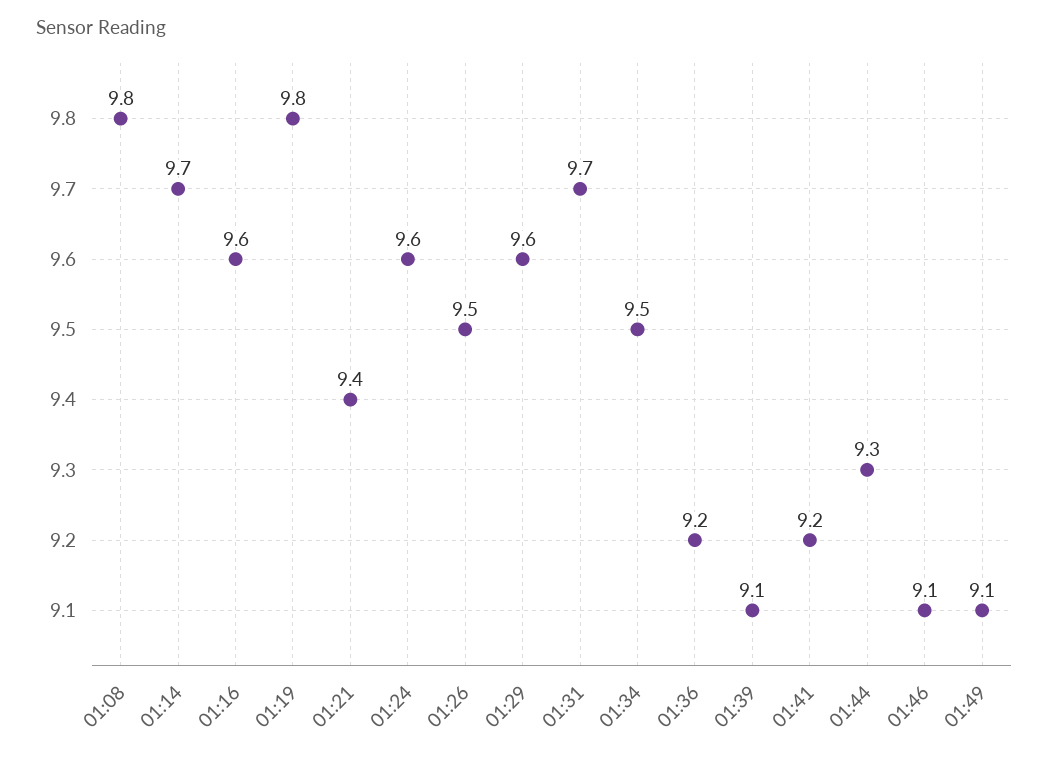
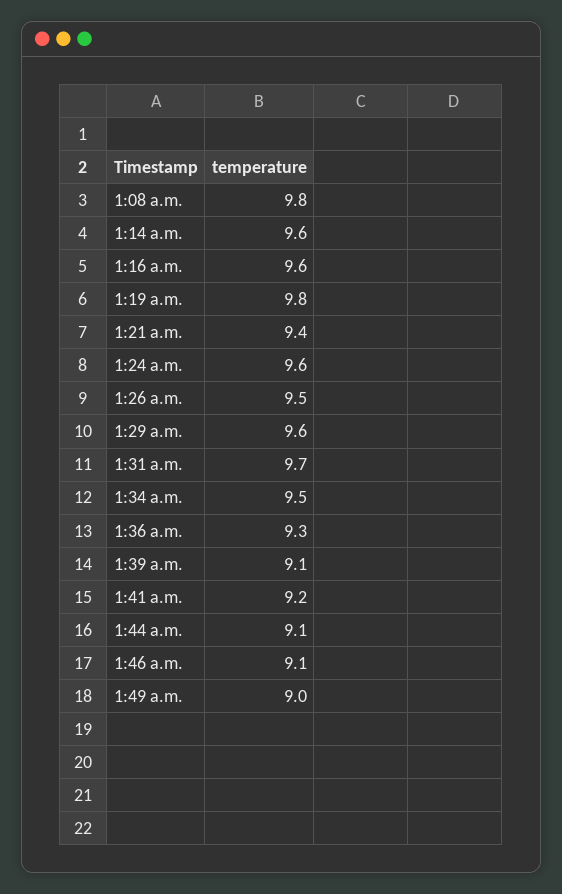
01:14: 9.7 -> 9.6
01:36: 9.2 -> 9.3
01:44: 9.3 -> 9.1
01:49: 9.1 -> 9

